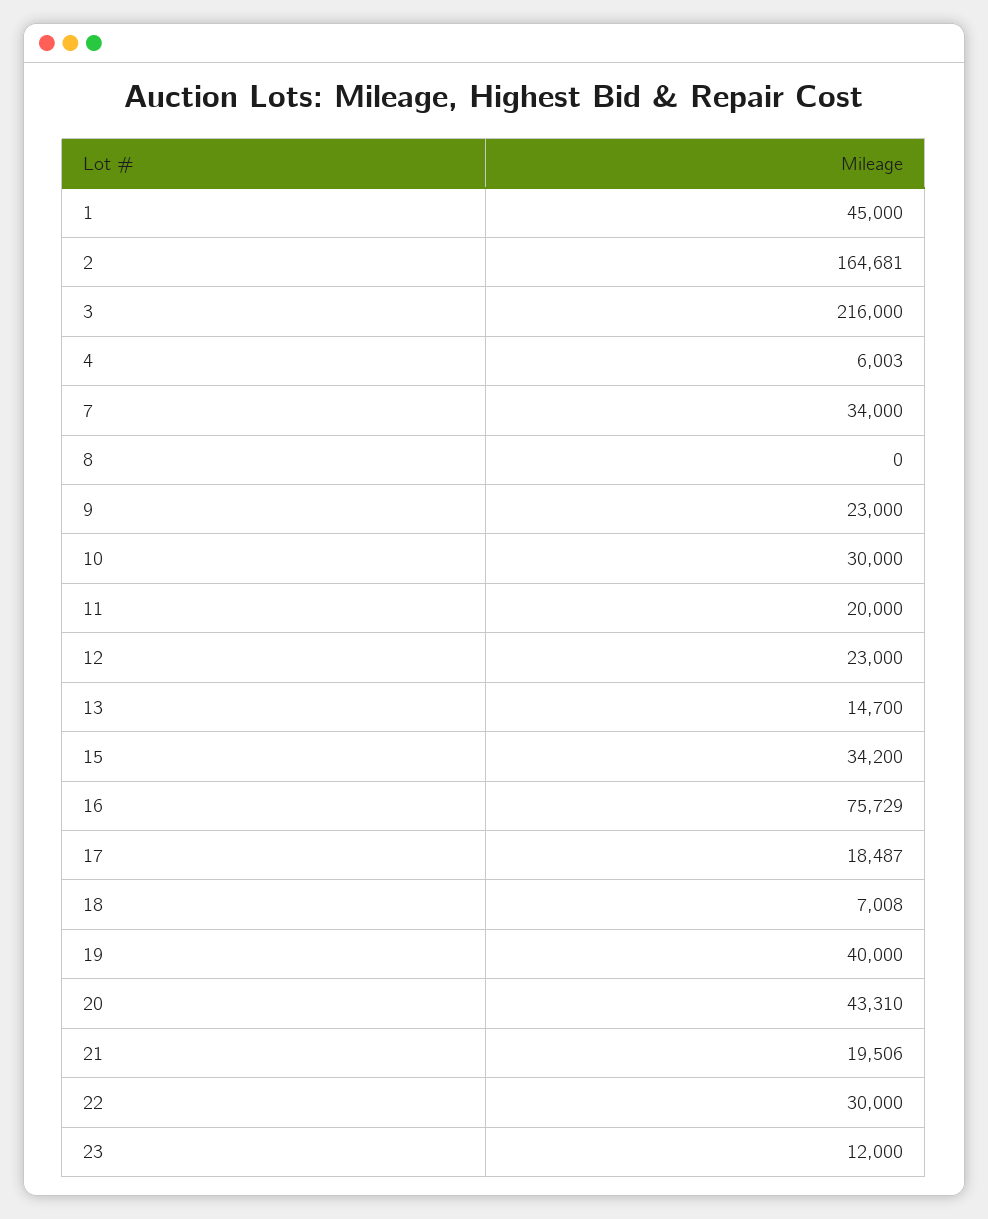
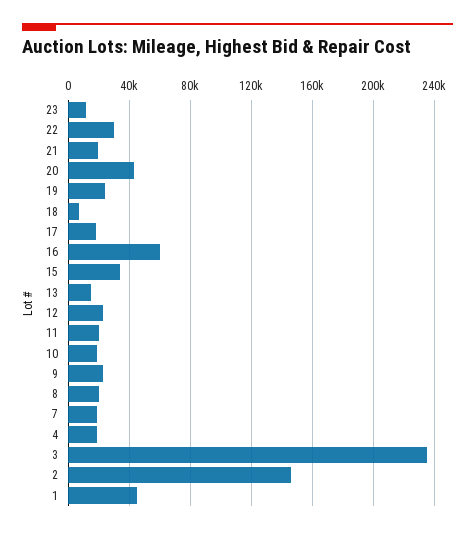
2: 164681 -> 145000
3: 216000 -> 235000
4: 6003 -> 20000
7: 34000 -> 20000
8: 0 -> 20000
10: 30000 -> 20000
16: 75729 -> 60000
19: 40000 -> 25000

